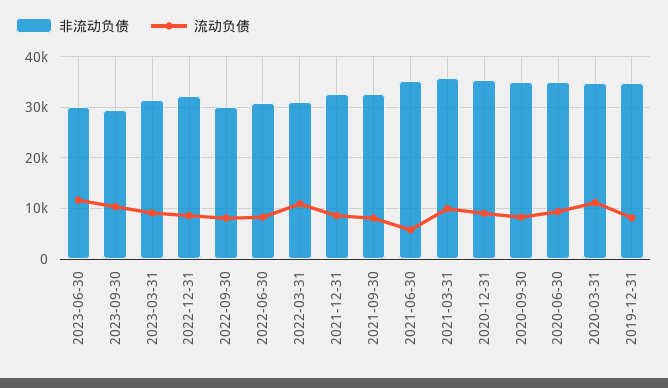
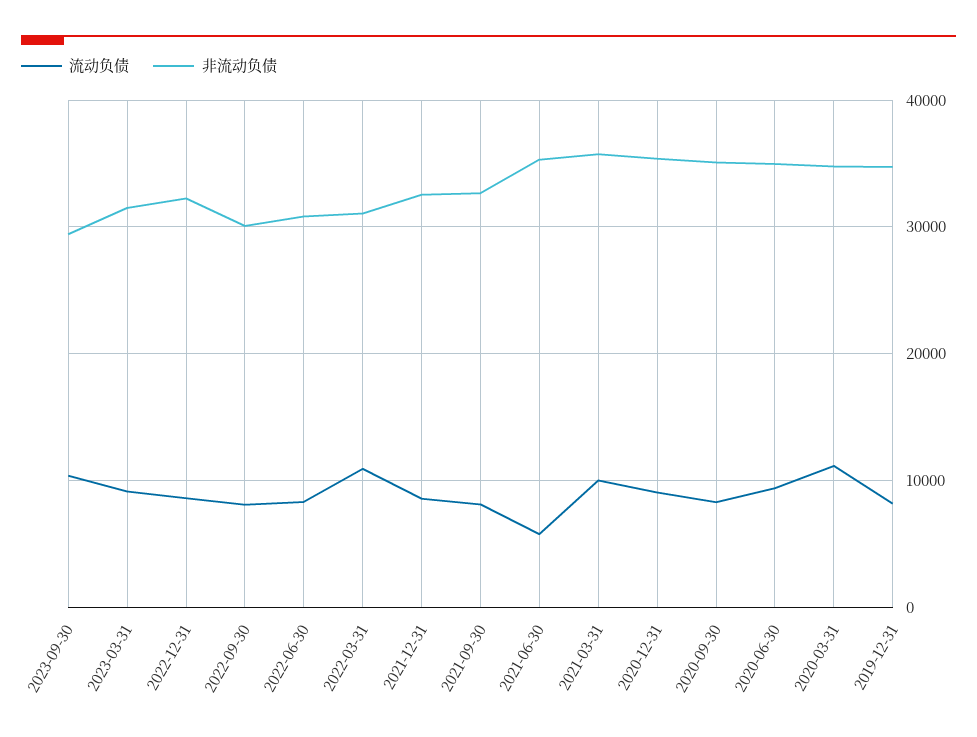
非流动负债, 2023-06-30: 30000 -> none
流动负债, 2023-06-30: 12000 -> none

